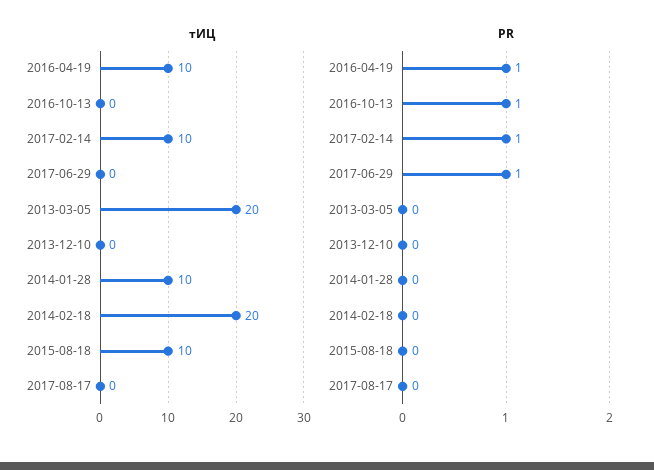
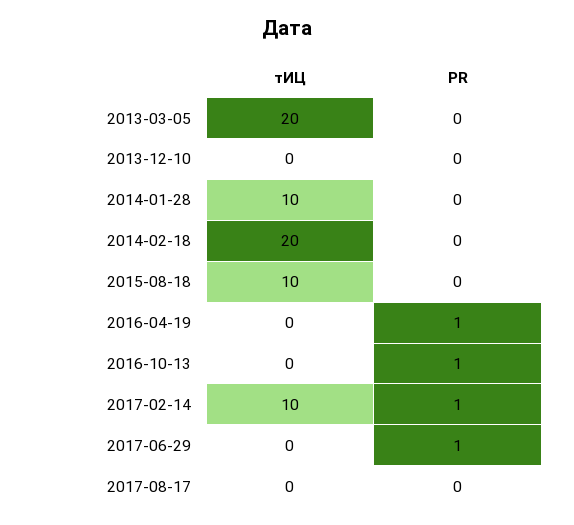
тИЦ, 2016-04-19: 10 -> 0

